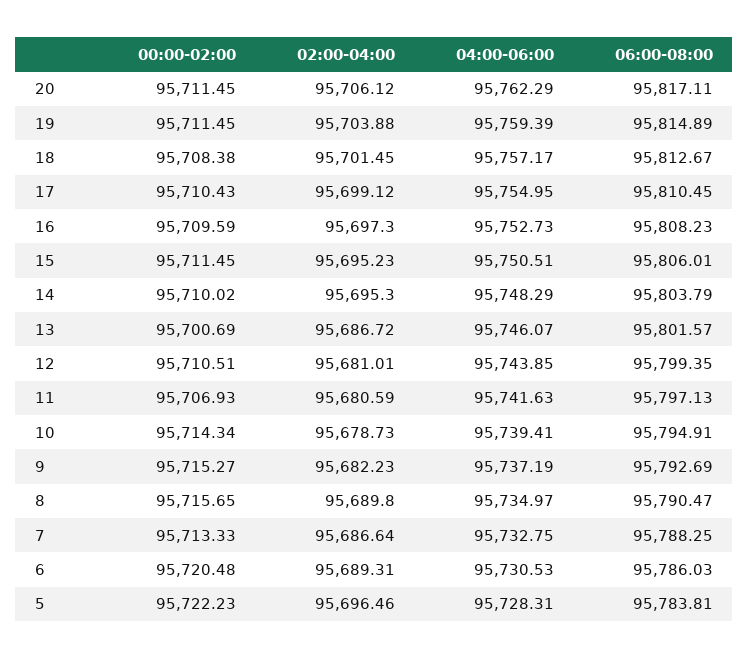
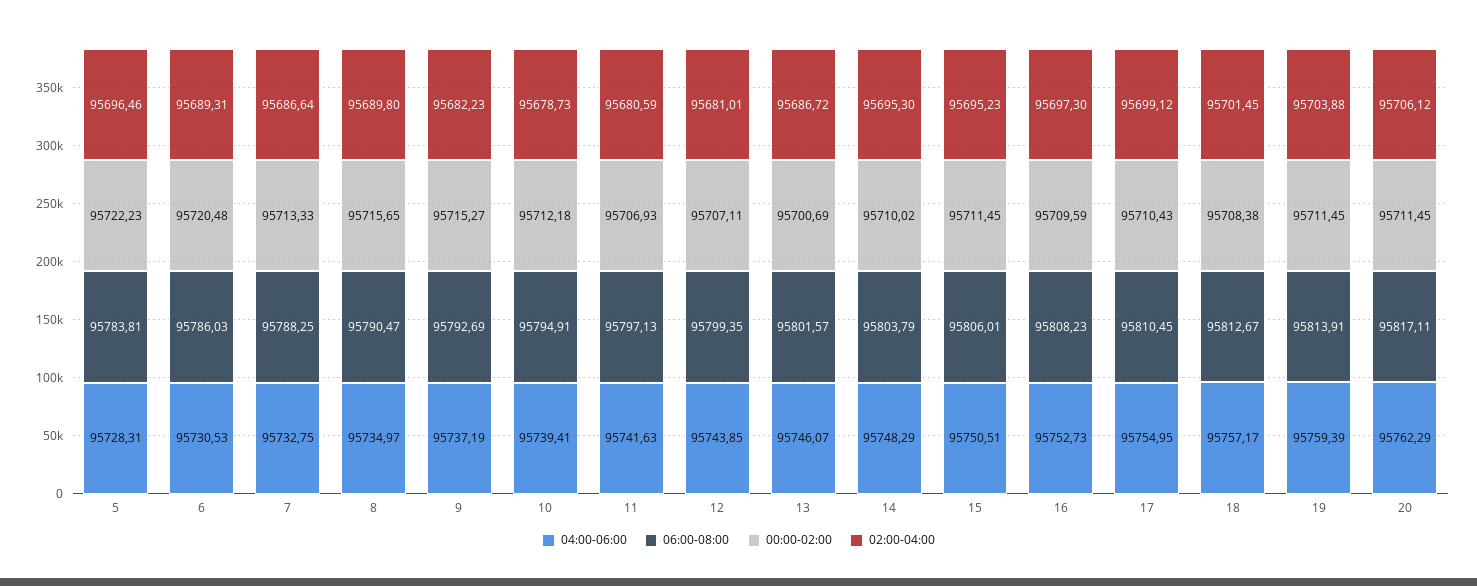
06:00-08:00, 19: 95814.89 -> 95813.91
00:00-02:00, 12: 95710.51 -> 95707.11
00:00-02:00, 10: 95714.34 -> 95712.18

